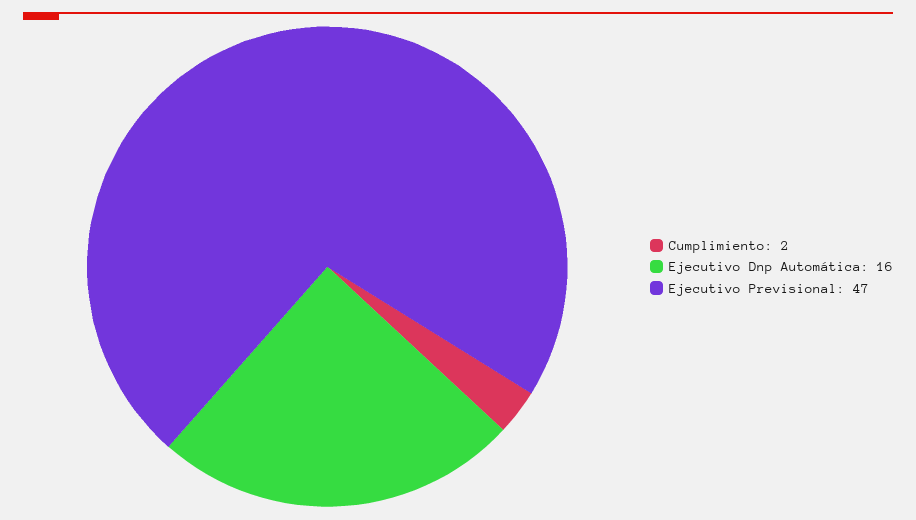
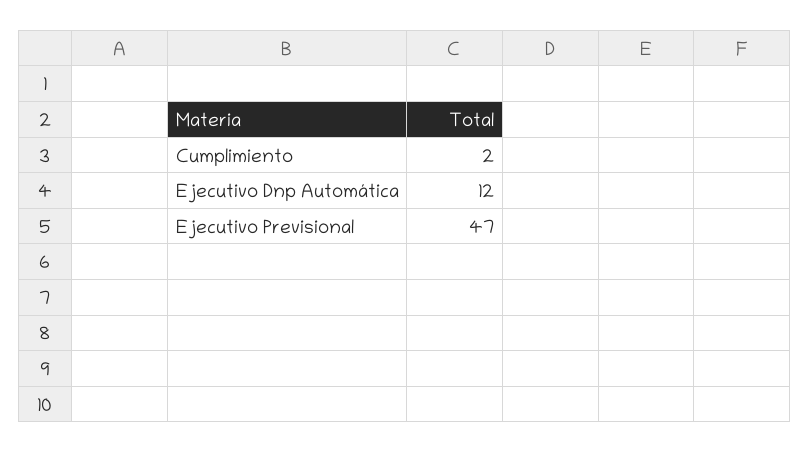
Ejecutivo Dnp Automática: 16 -> 12

